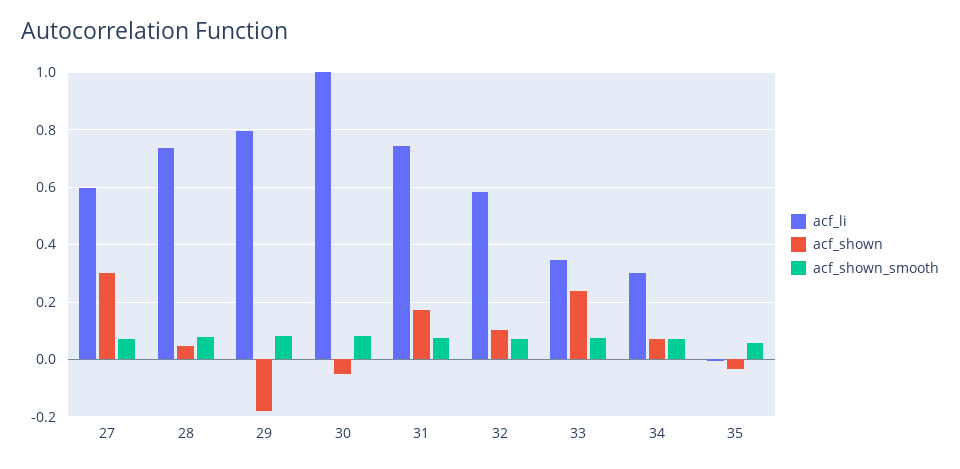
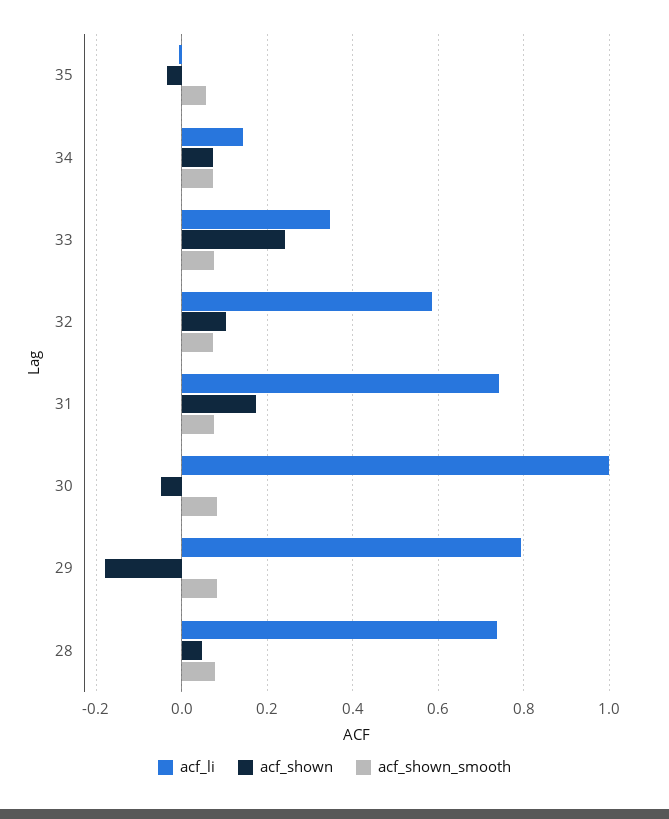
acf_li, 27: 0.6 -> none
acf_shown, 27: 0.3 -> none
acf_shown_smooth, 27: 0.075 -> none
acf_li, 34: 0.3 -> 0.14

